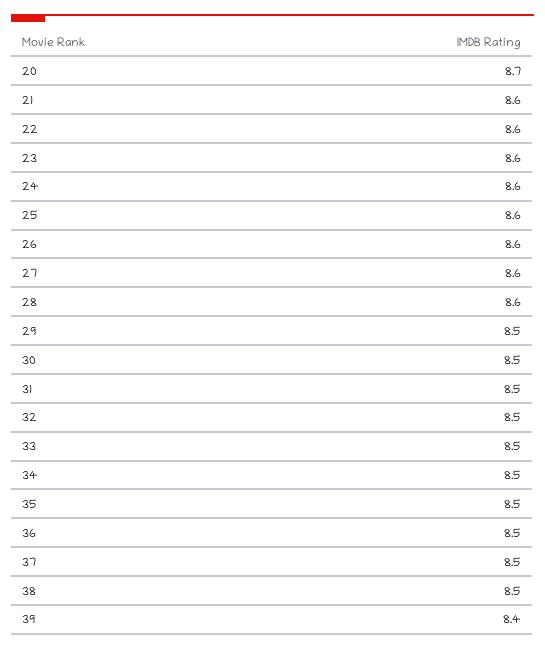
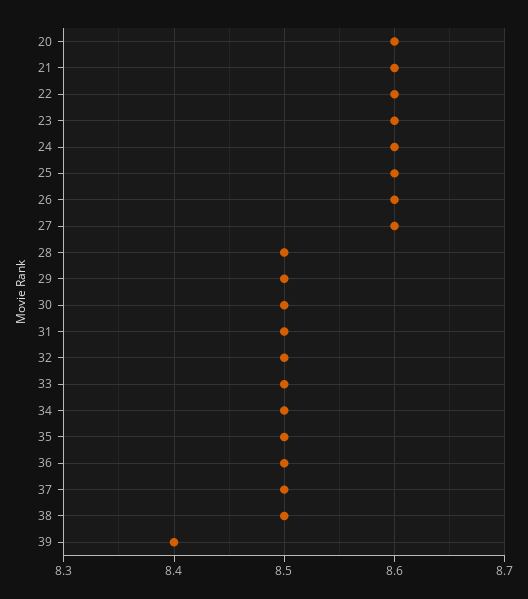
20: 8.7 -> 8.6
28: 8.6 -> 8.5

